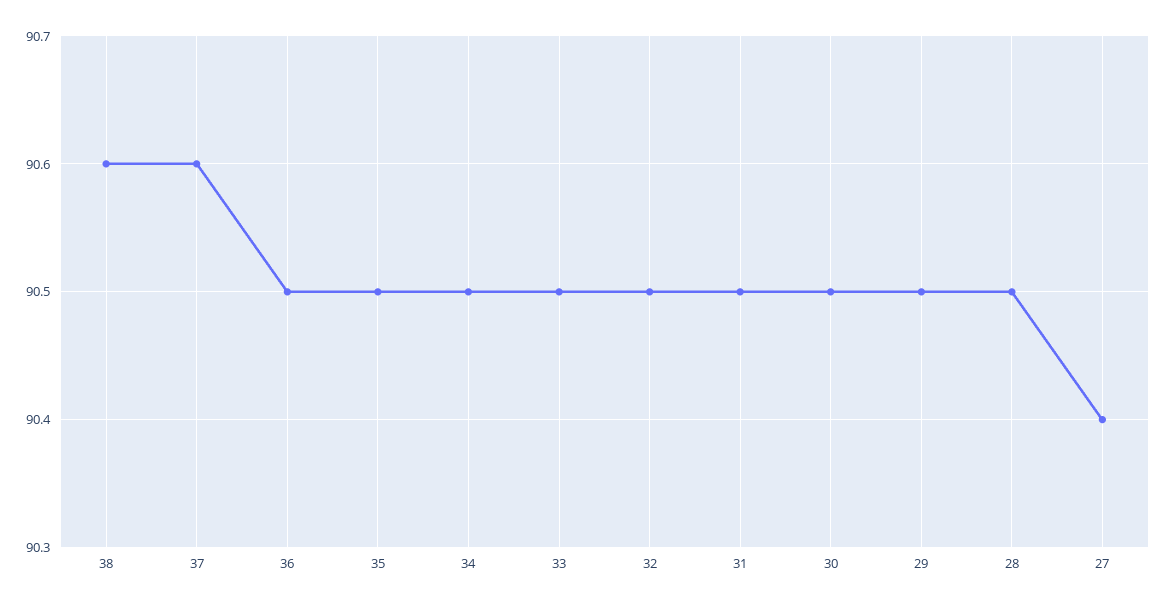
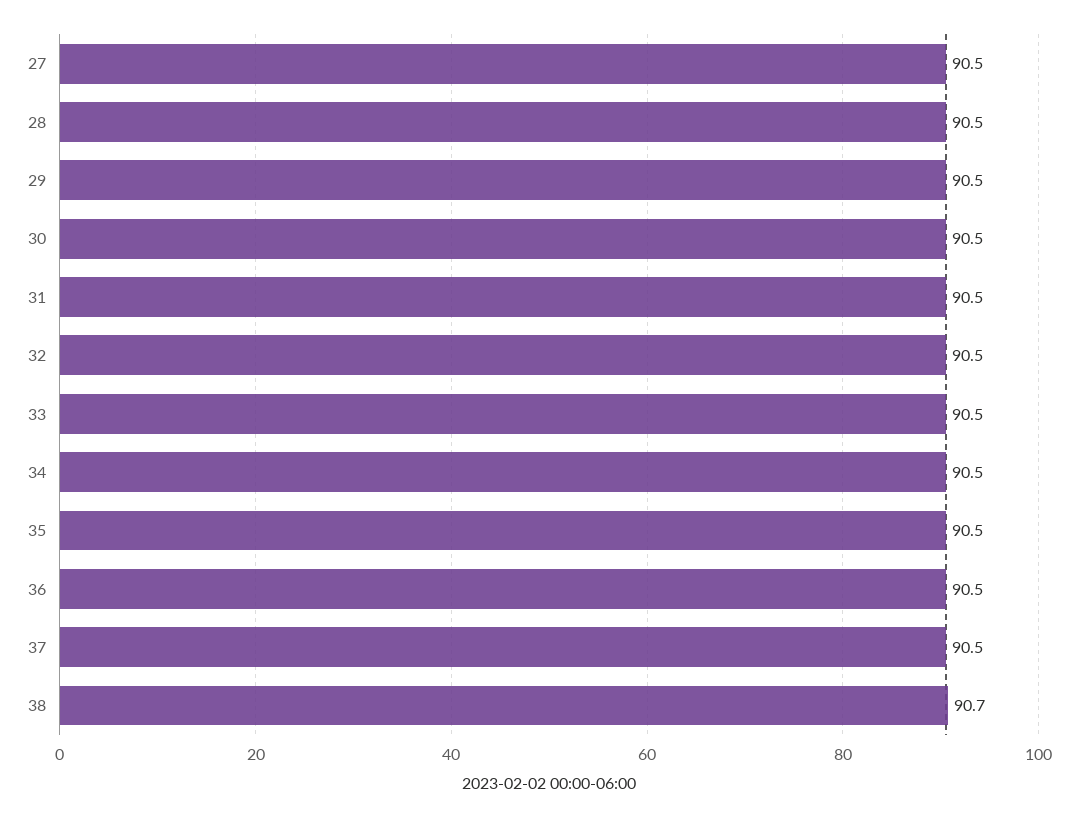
38: 90.6 -> 90.7
37: 90.6 -> 90.5
27: 90.4 -> 90.5

